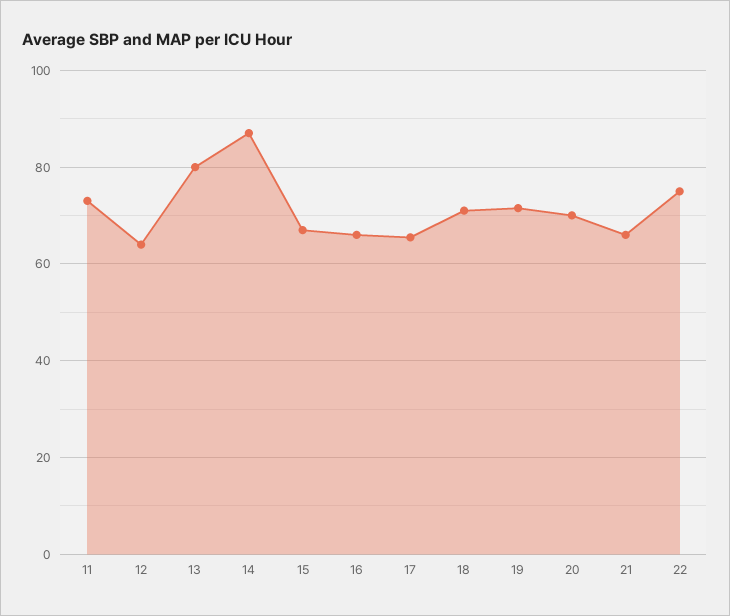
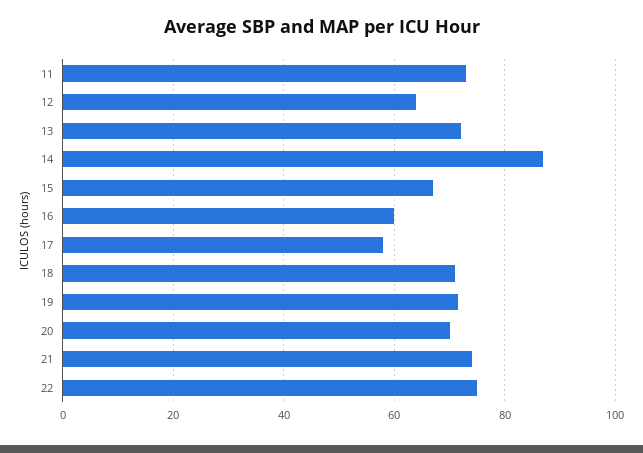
13: 80 -> 72
16: 66 -> 60
17: 66 -> 58
21: 66 -> 74

